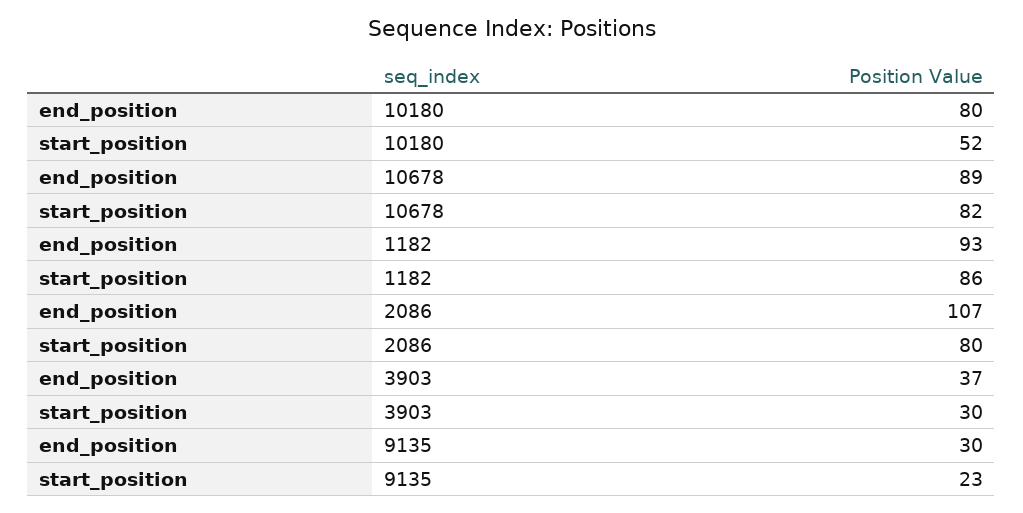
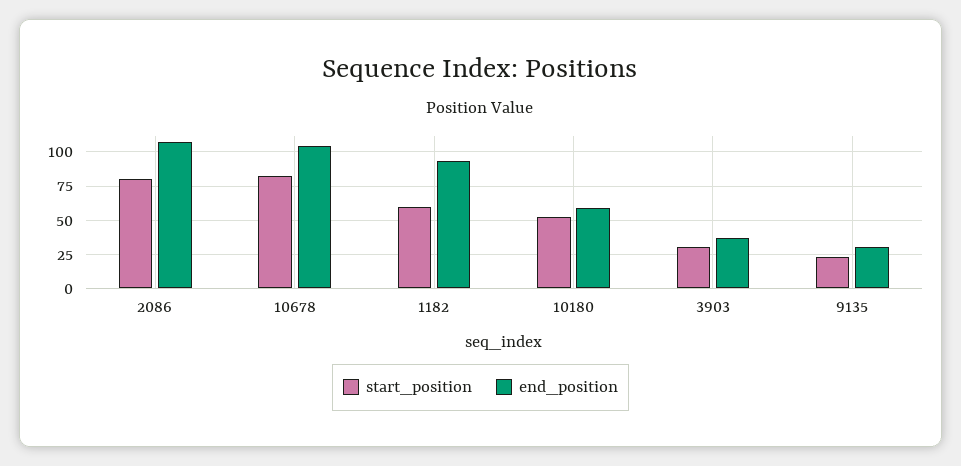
end_position, 10180: 80 -> 60
end_position, 10678: 89 -> 105
start_position, 1182: 86 -> 60

